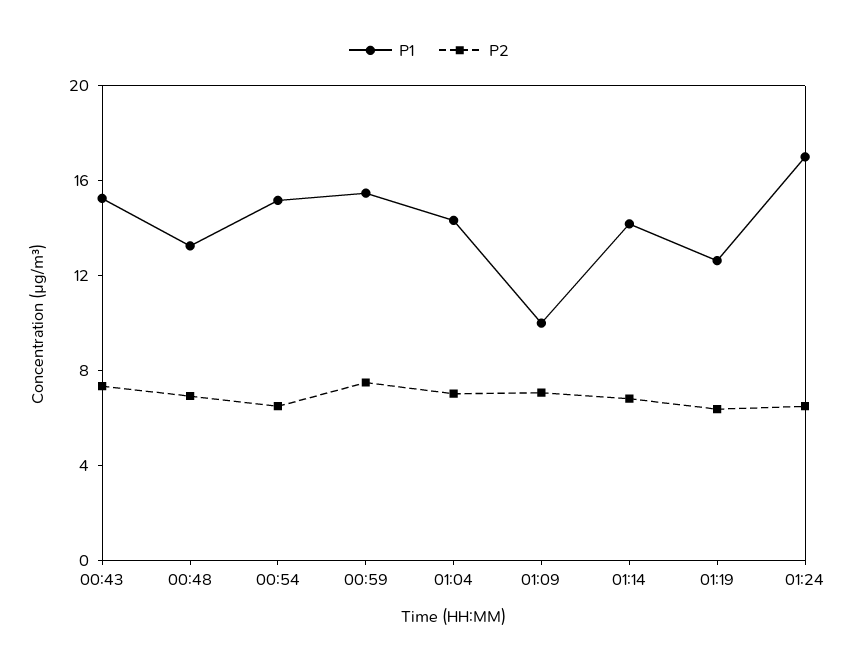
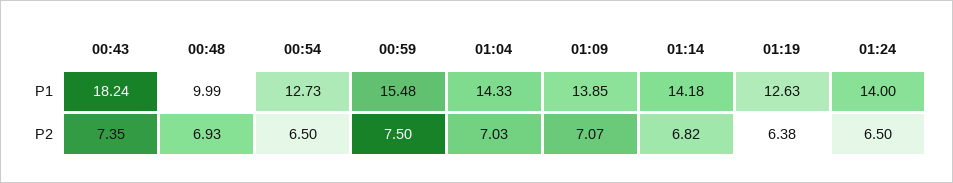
P1, 00:43: 15 -> 18.24
P1, 00:48: 13 -> 9.99
P1, 00:54: 15 -> 12.73
P1, 01:09: 10 -> 13.85
P1, 01:24: 17 -> 14

